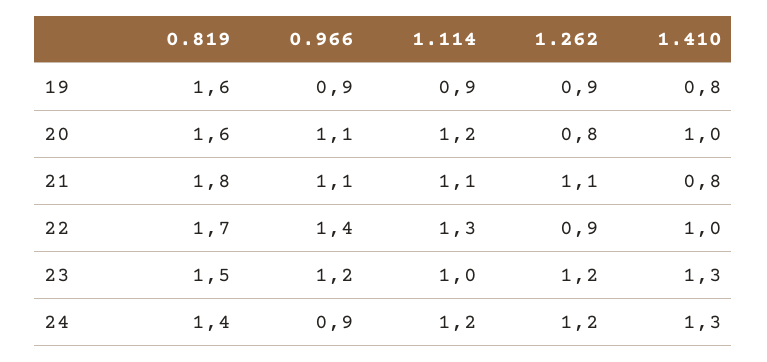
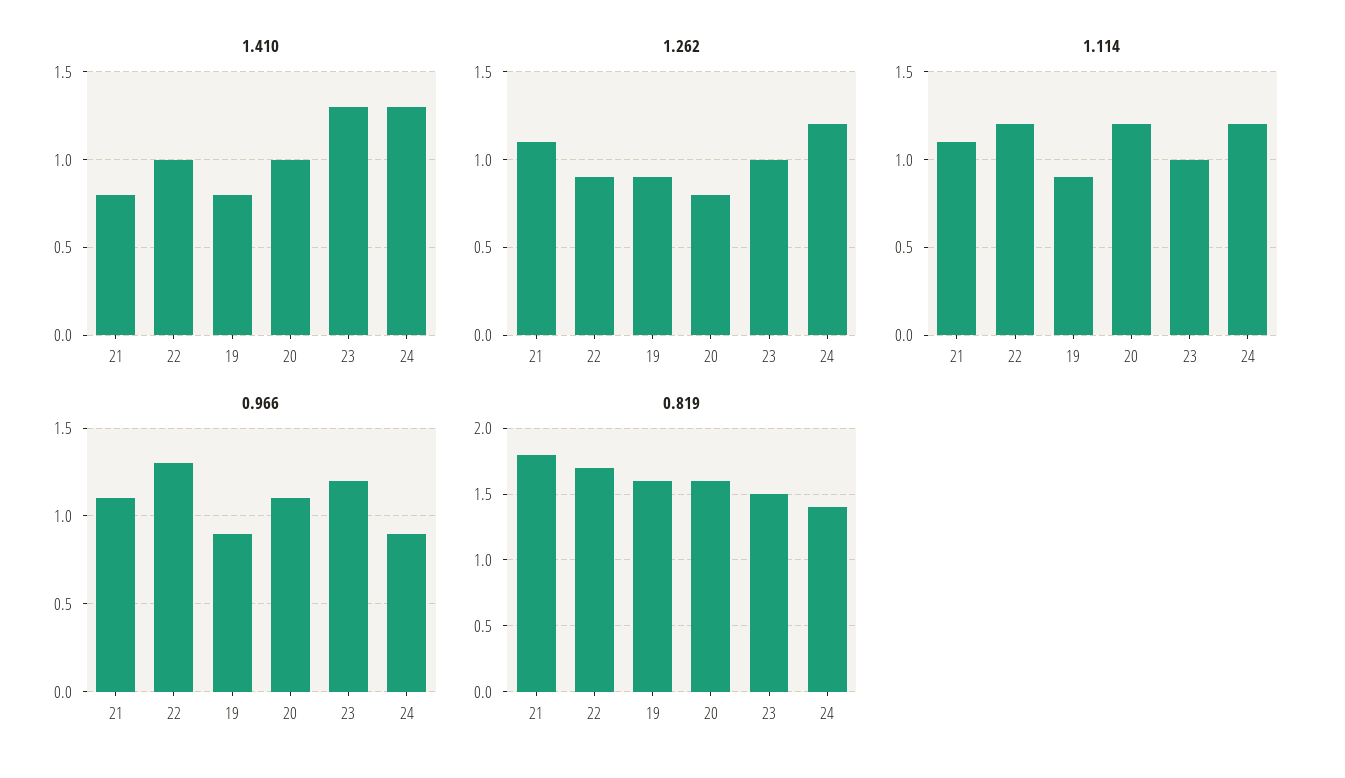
0.966, 22: 1.4 -> 1.3
1.114, 22: 1.3 -> 1.2
1.262, 23: 1.2 -> 1

